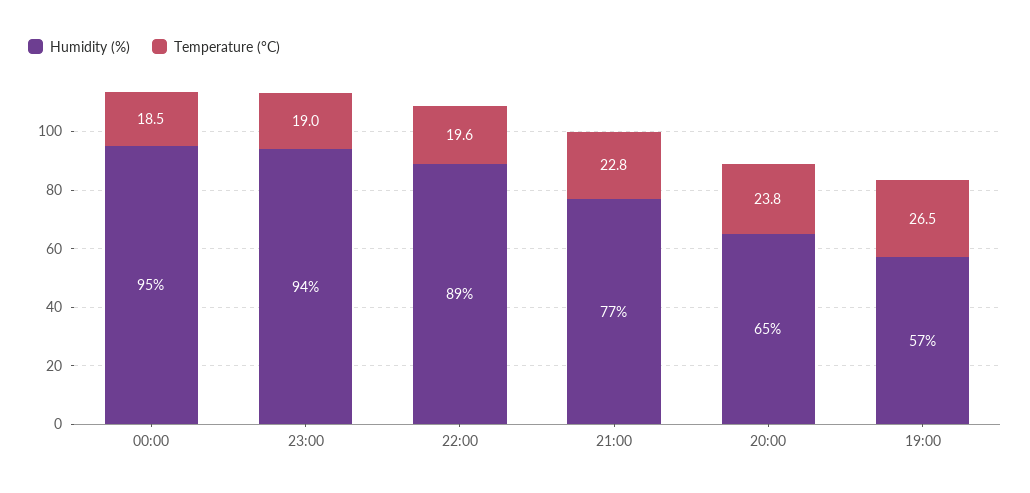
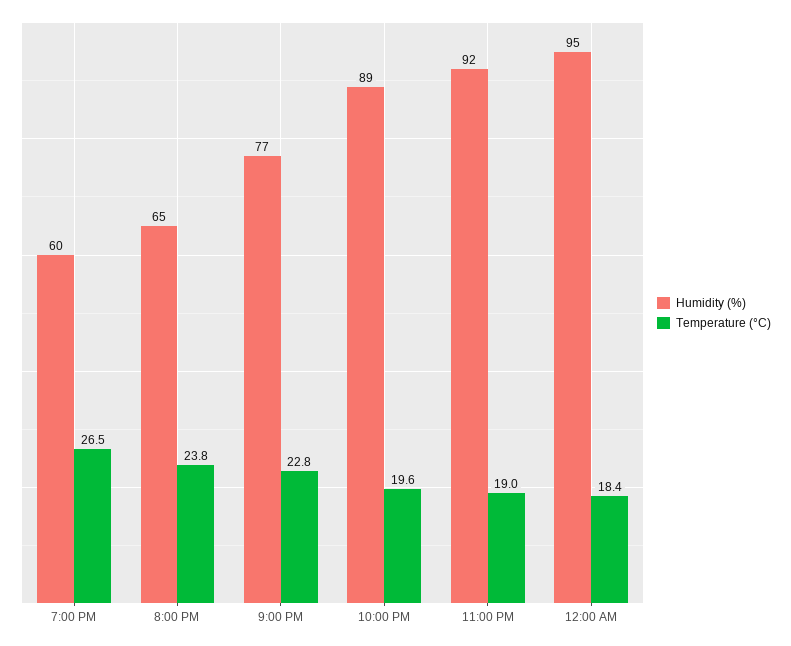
Temperature (°C), 00:00: 18.5 -> 18.4
Humidity (%), 23:00: 94 -> 92
Humidity (%), 19:00: 57 -> 60

